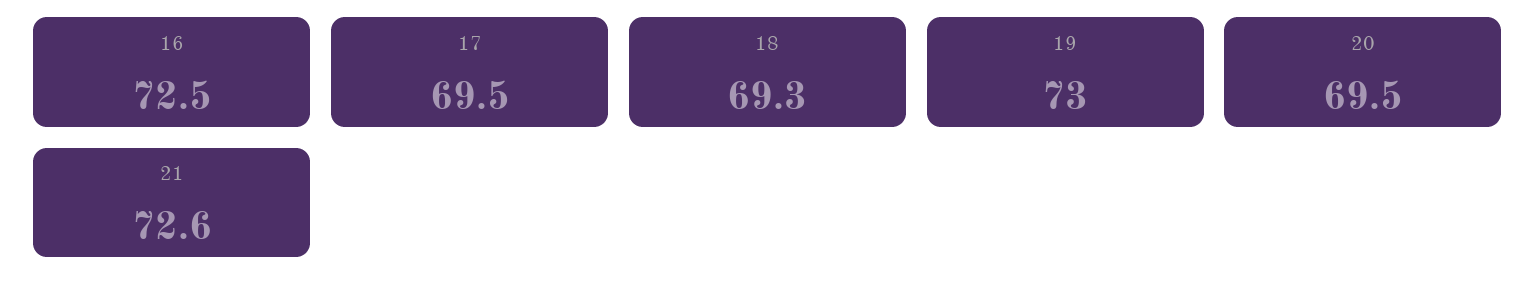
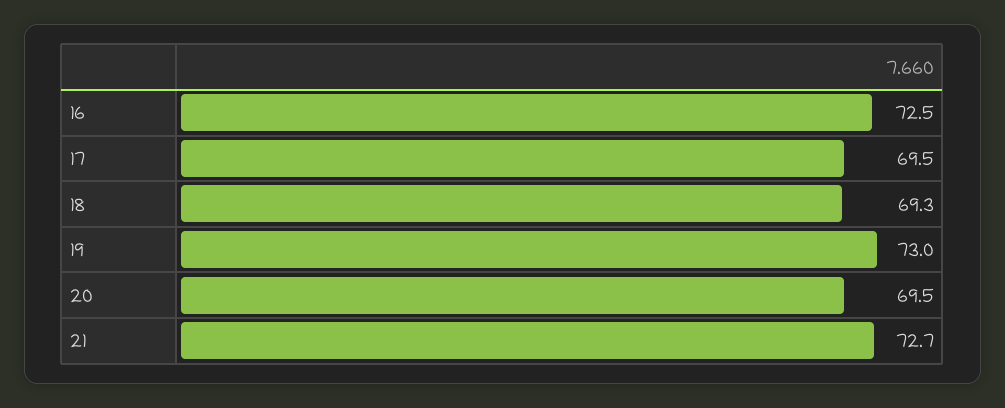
21: 72.6 -> 72.7

